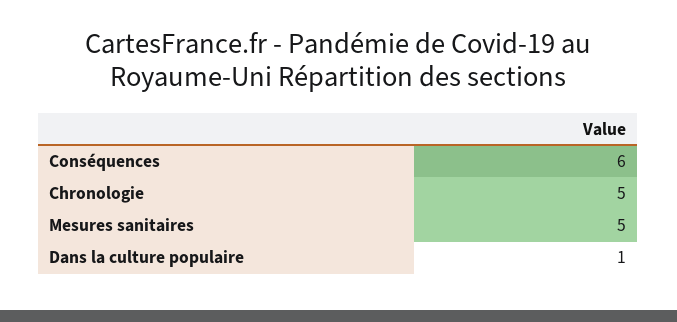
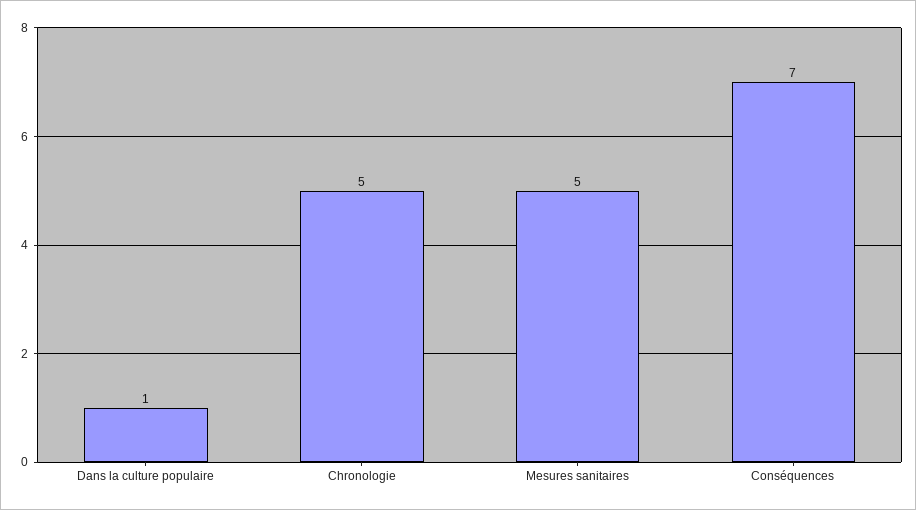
Conséquences: 6 -> 7

